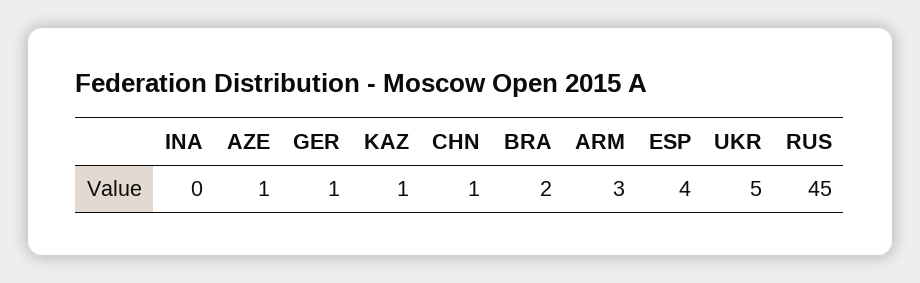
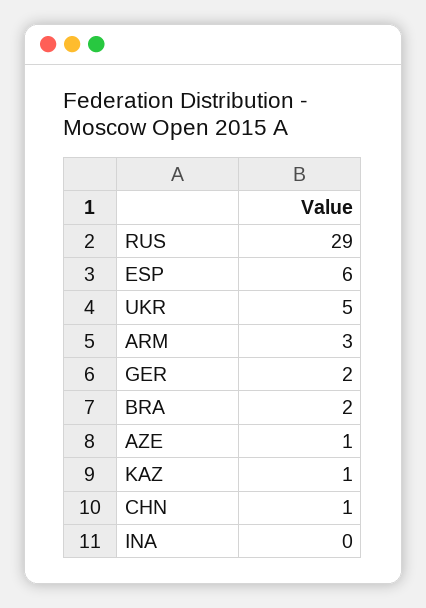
GER: 1 -> 2
ESP: 4 -> 6
RUS: 45 -> 29

